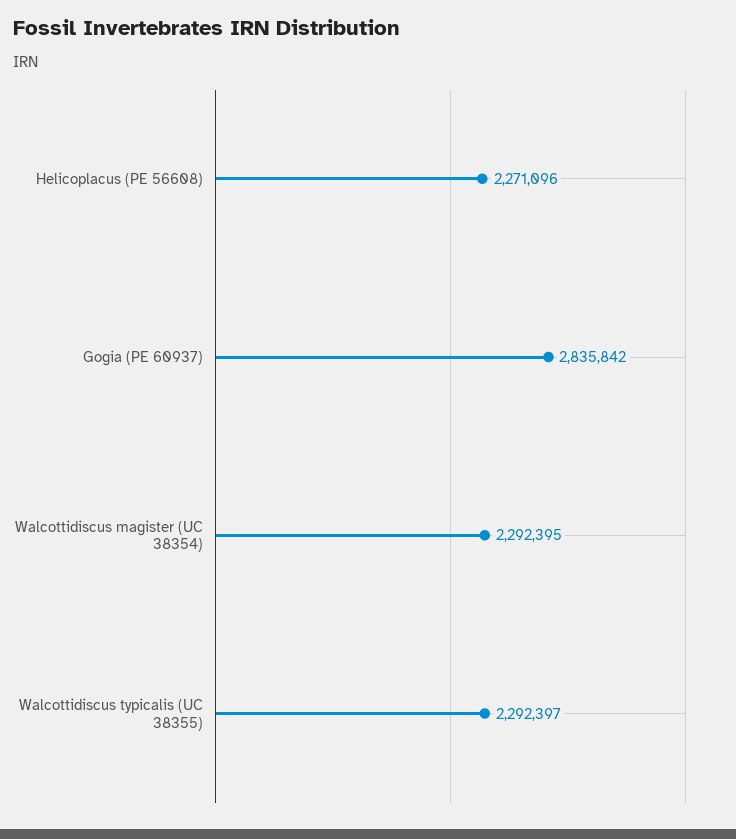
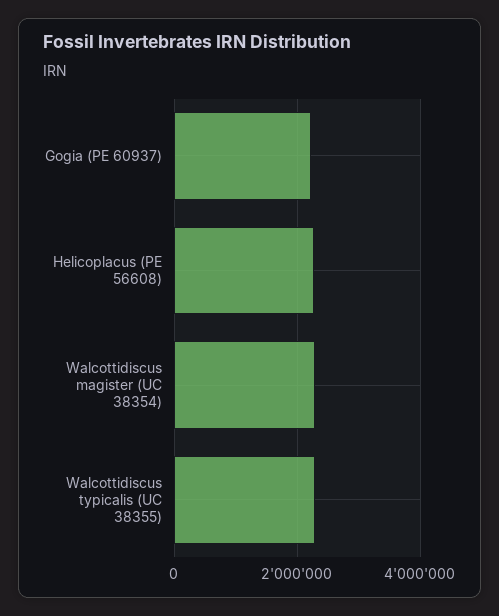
Gogia (PE 60937): 2835842 -> 2200000

